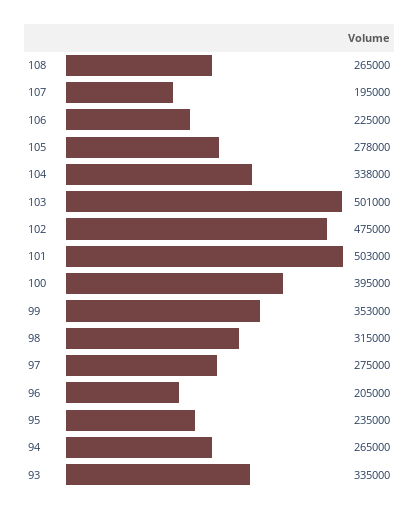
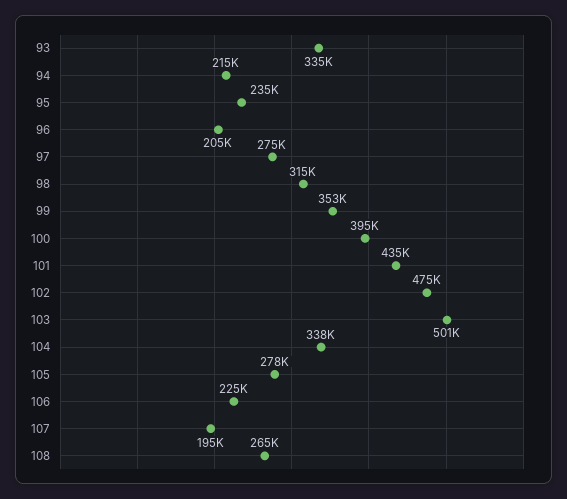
101: 503000 -> 435000
94: 265000 -> 215000

